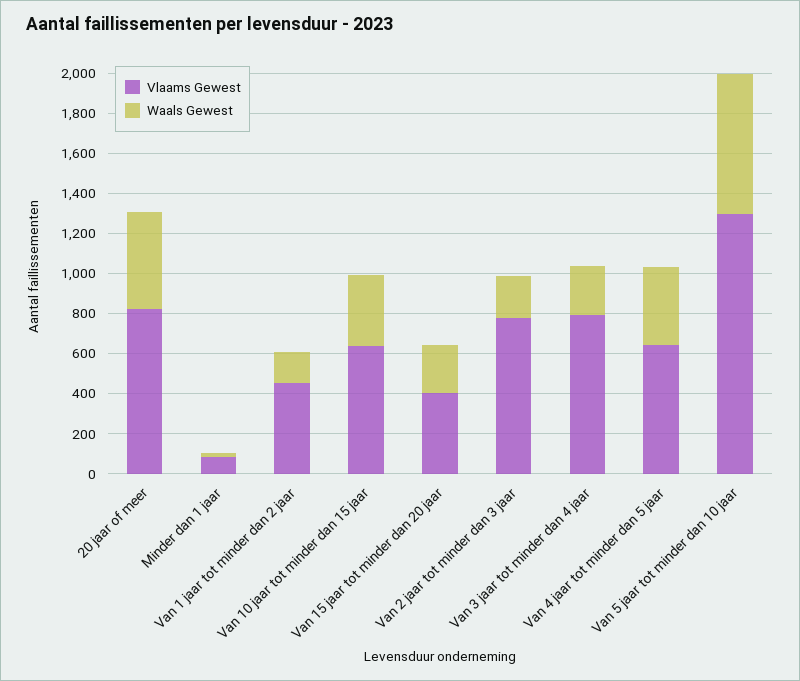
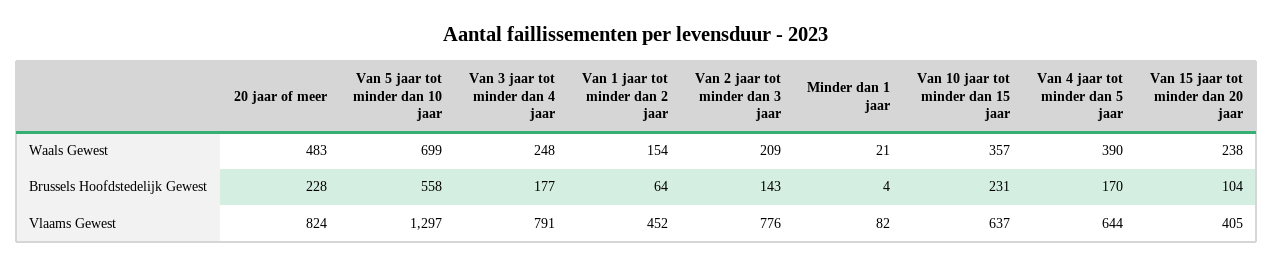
Brussels Hoofdstedelijk Gewest, 20 jaar of meer: none -> 228
Brussels Hoofdstedelijk Gewest, Van 5 jaar tot minder dan 10 jaar: none -> 558
Brussels Hoofdstedelijk Gewest, Van 3 jaar tot minder dan 4 jaar: none -> 177
Brussels Hoofdstedelijk Gewest, Van 1 jaar tot minder dan 2 jaar: none -> 64
Brussels Hoofdstedelijk Gewest, Van 2 jaar tot minder dan 3 jaar: none -> 143
Brussels Hoofdstedelijk Gewest, Minder dan 1 jaar: none -> 4
Brussels Hoofdstedelijk Gewest, Van 10 jaar tot minder dan 15 jaar: none -> 231
Brussels Hoofdstedelijk Gewest, Van 4 jaar tot minder dan 5 jaar: none -> 170
Brussels Hoofdstedelijk Gewest, Van 15 jaar tot minder dan 20 jaar: none -> 104

